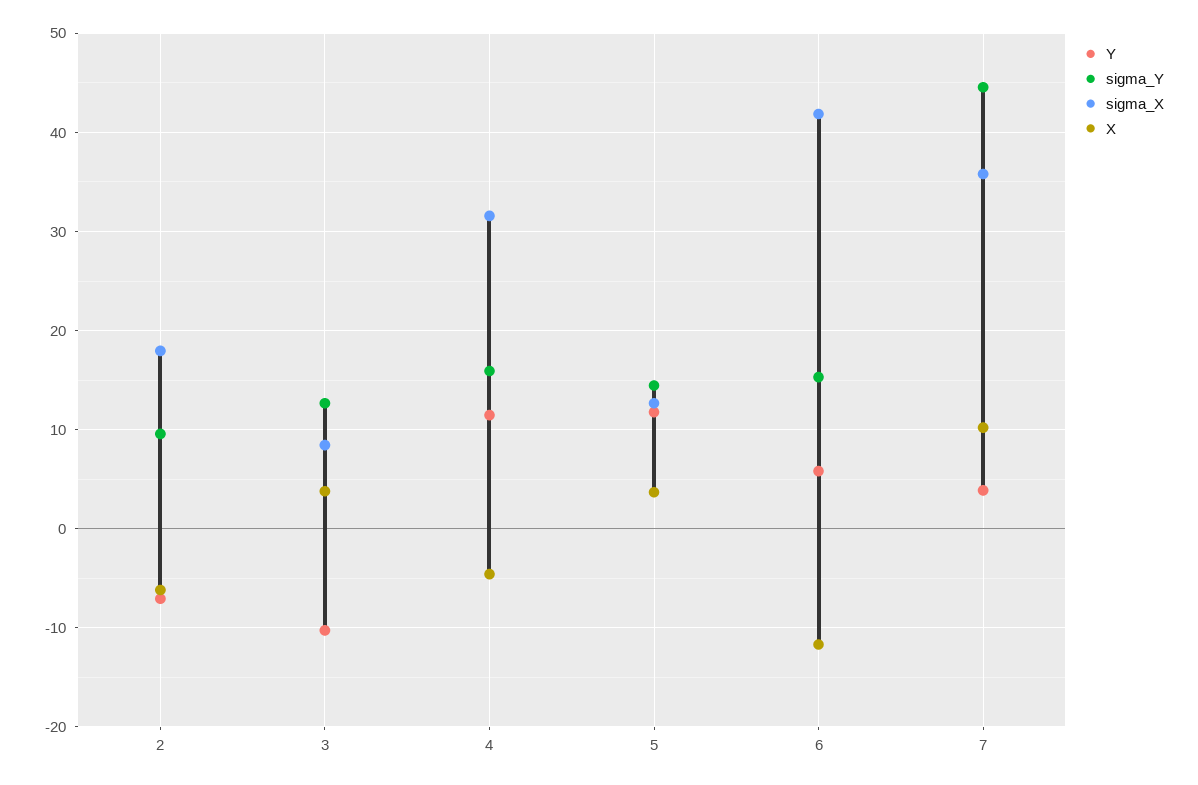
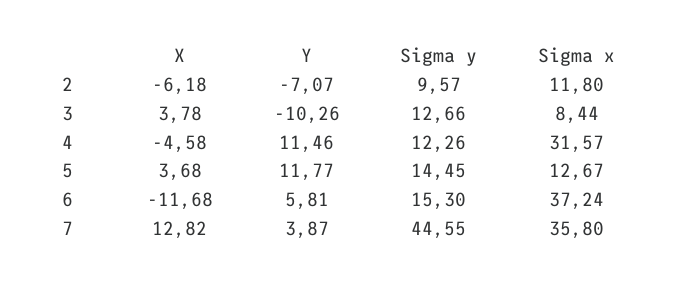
sigma_X, 2: 18 -> 11.8
sigma_Y, 4: 16 -> 12.26
sigma_X, 6: 42 -> 37.24
X, 7: 10 -> 12.82

